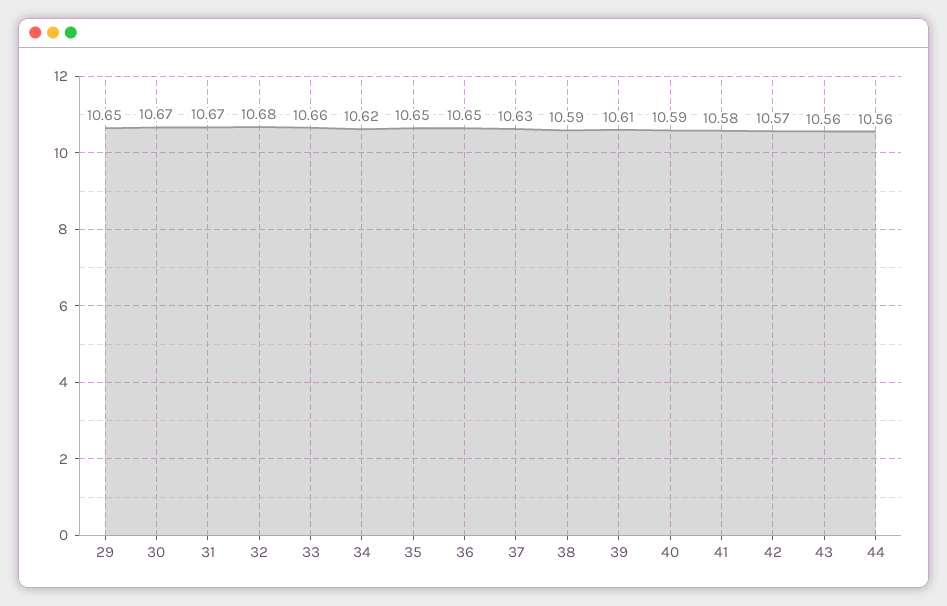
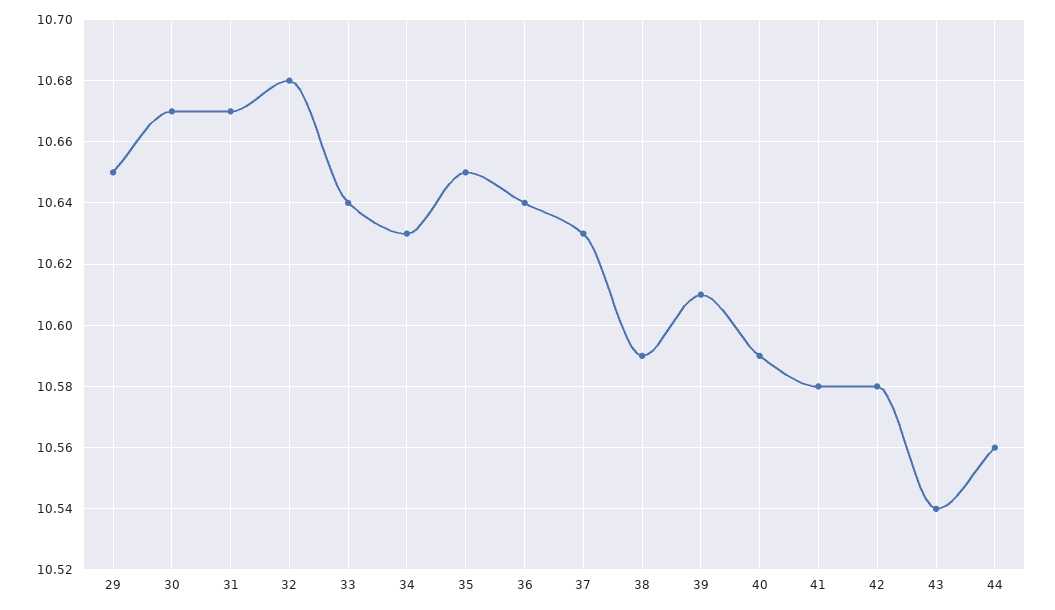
33: 10.66 -> 10.64
34: 10.62 -> 10.63
36: 10.65 -> 10.64
42: 10.57 -> 10.58
43: 10.56 -> 10.54

